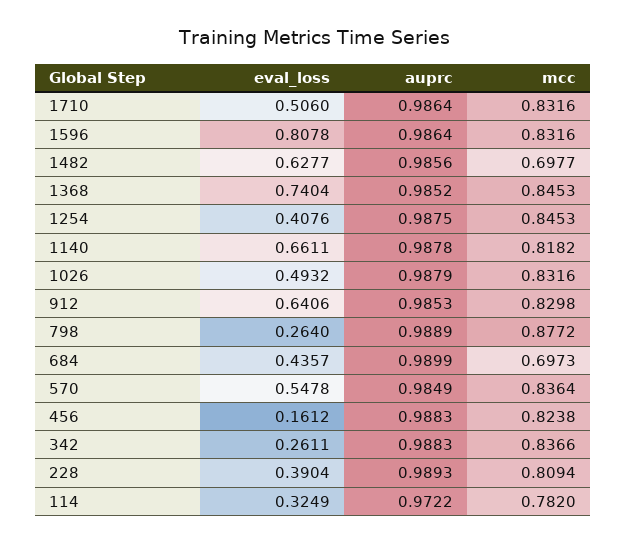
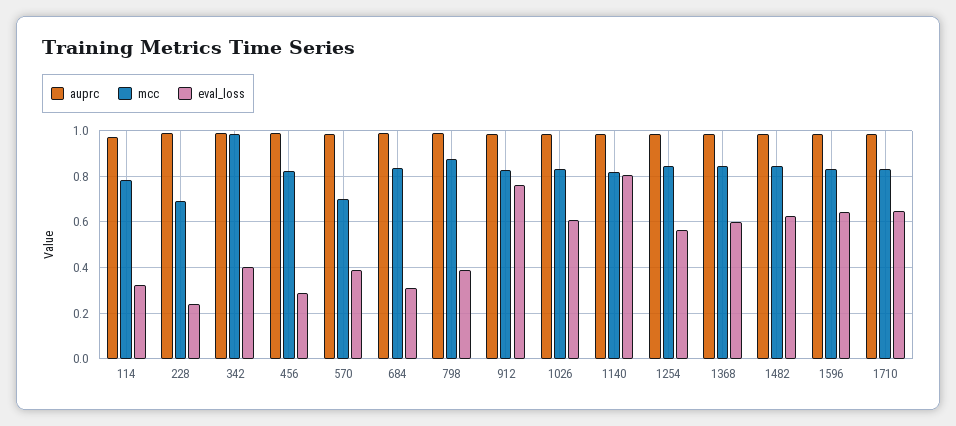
eval_loss, 1710: 0.506 -> 0.65
eval_loss, 1596: 0.8078 -> 0.65
mcc, 1482: 0.6977 -> 0.85
eval_loss, 1368: 0.7404 -> 0.6
eval_loss, 1254: 0.4076 -> 0.55
eval_loss, 1140: 0.6611 -> 0.8
eval_loss, 1026: 0.4932 -> 0.6
eval_loss, 912: 0.6406 -> 0.75
eval_loss, 798: 0.264 -> 0.4
eval_loss, 684: 0.4357 -> 0.3
mcc, 684: 0.6973 -> 0.85
eval_loss, 570: 0.5478 -> 0.4
mcc, 570: 0.8364 -> 0.7
eval_loss, 456: 0.1612 -> 0.3
eval_loss, 342: 0.2611 -> 0.4
mcc, 342: 0.8366 -> 1
eval_loss, 228: 0.3904 -> 0.25
mcc, 228: 0.8094 -> 0.7

